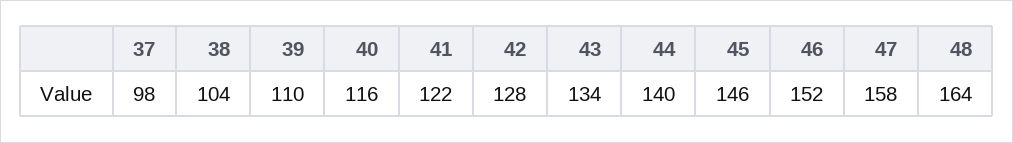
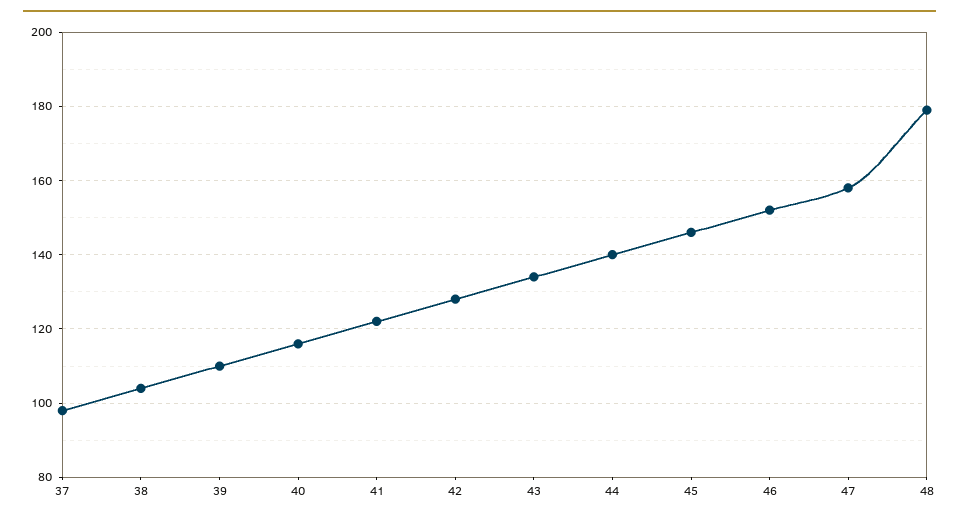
48: 164 -> 180

